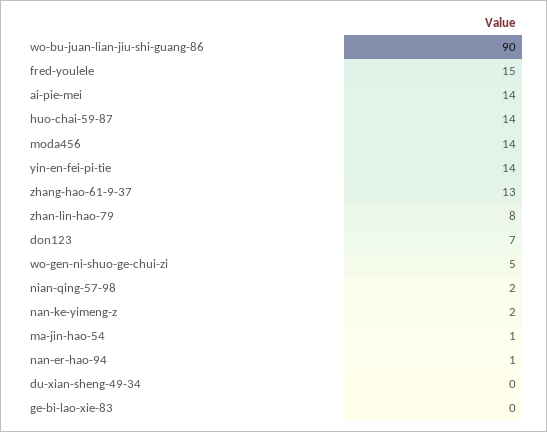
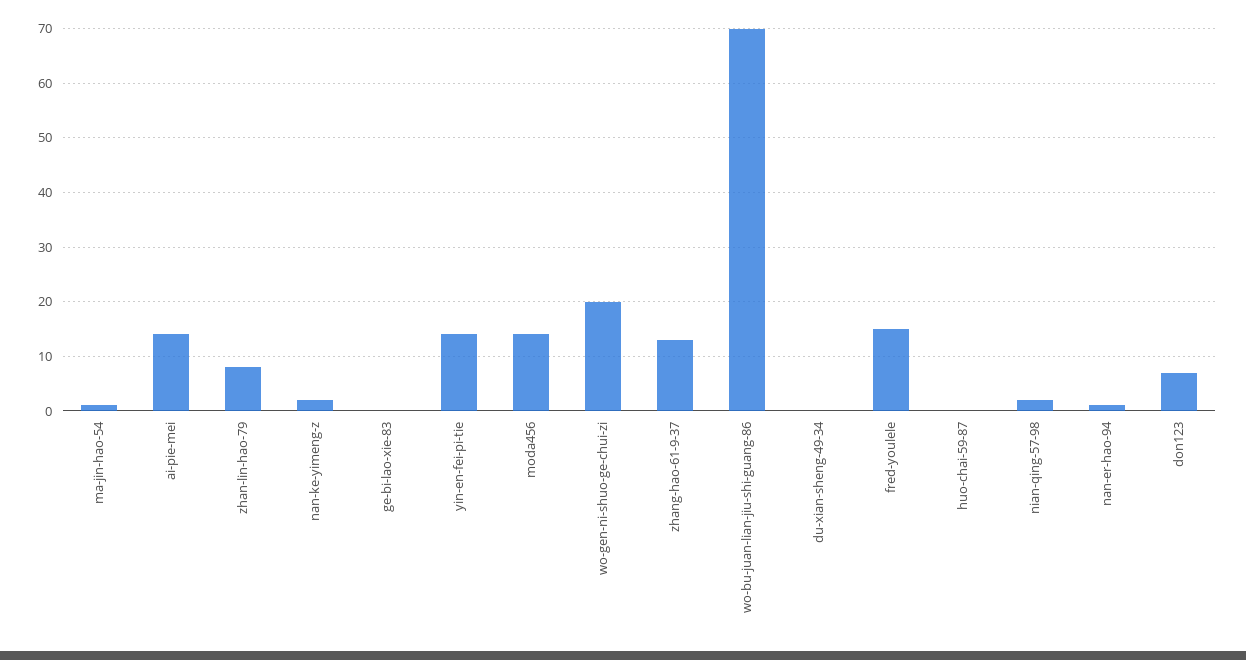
wo-bu-juan-lian-jiu-shi-guang-86: 90 -> 70
huo-chai-59-87: 14 -> 0
wo-gen-ni-shuo-ge-chui-zi: 5 -> 20

